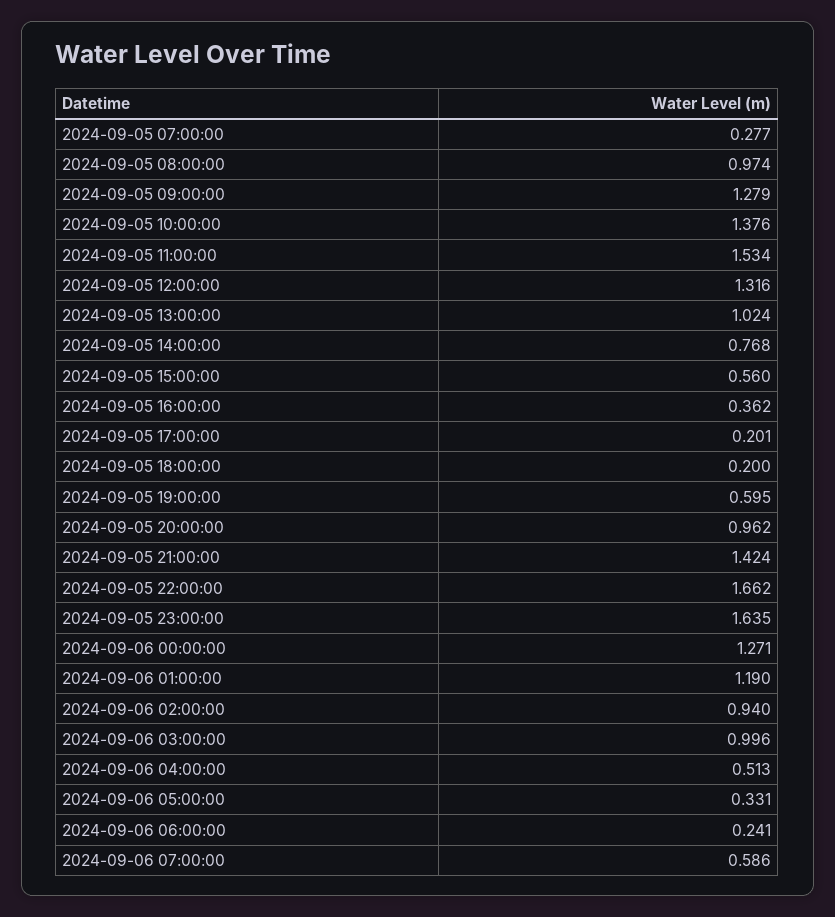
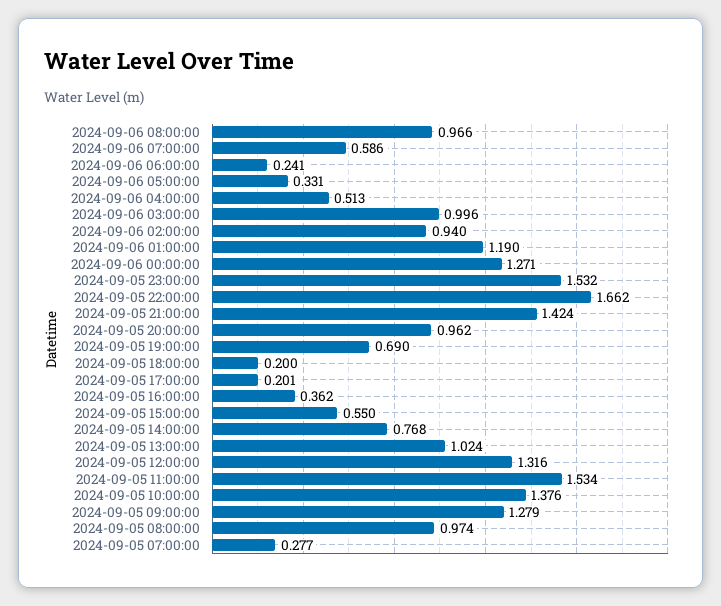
2024-09-05 15:00:00: 0.56 -> 0.55
2024-09-05 19:00:00: 0.595 -> 0.69
2024-09-05 23:00:00: 1.635 -> 1.532
2024-09-06 08:00:00: none -> 0.966

